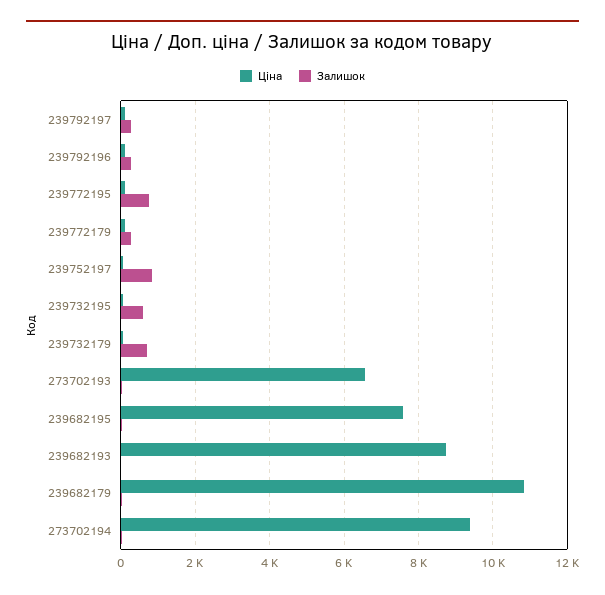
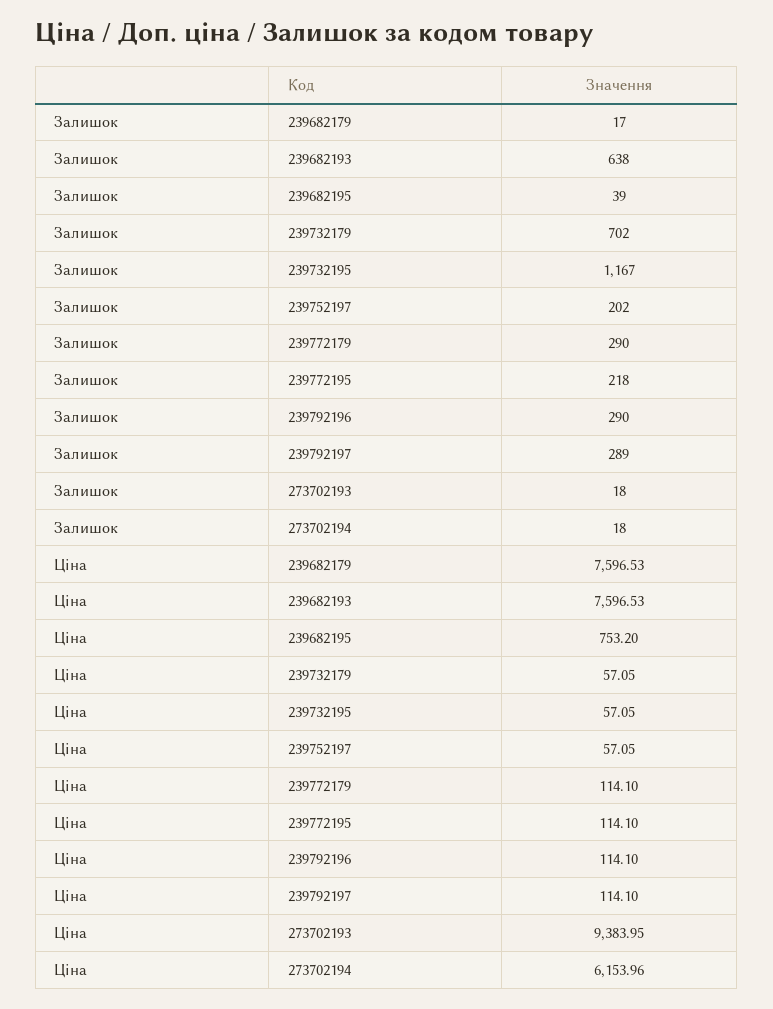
Залишок, 239772195: 800 -> 218
Залишок, 239752197: 800 -> 202
Залишок, 239732195: 600 -> 1167
Ціна, 273702193: 6600 -> 9383.95
Ціна, 239682195: 7600 -> 753.2
Ціна, 239682193: 8800 -> 7596.53
Залишок, 239682193: 0 -> 638
Ціна, 239682179: 10800 -> 7596.53
Ціна, 273702194: 9400 -> 6153.96

